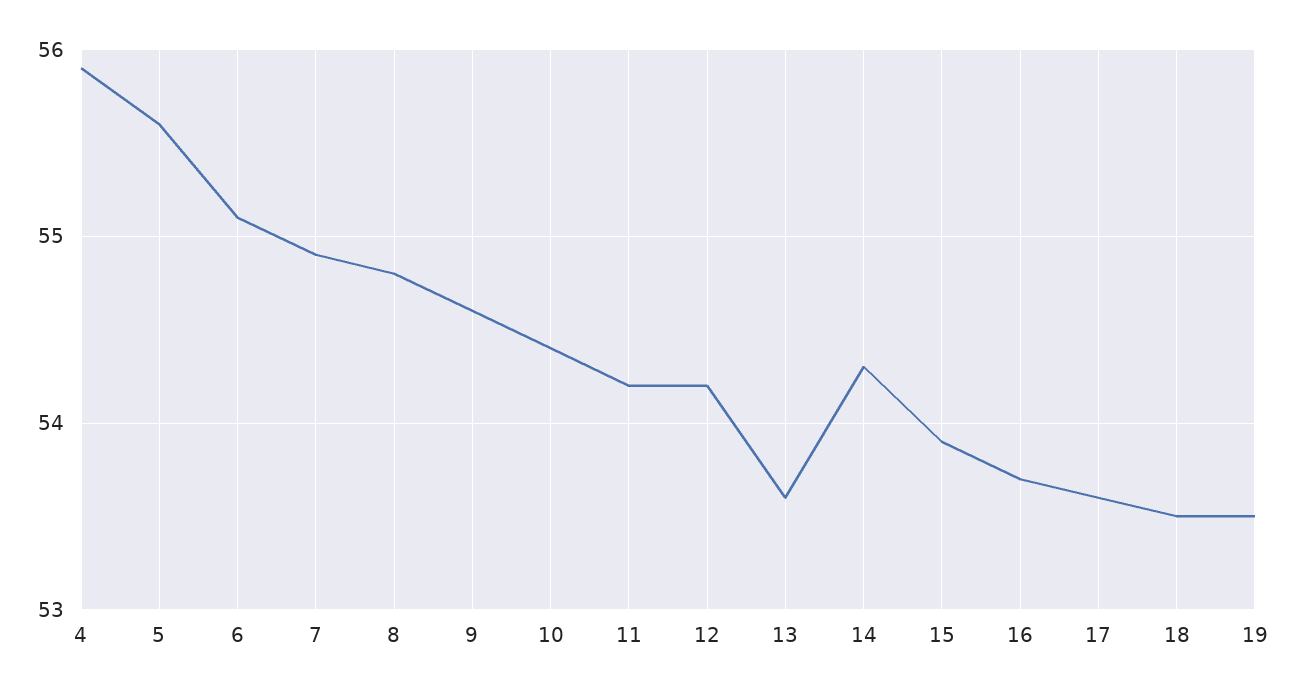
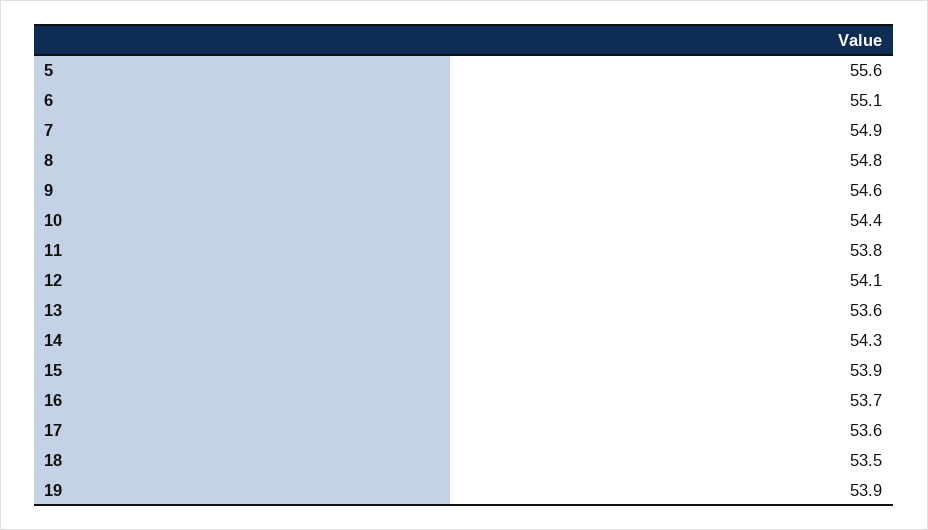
4: 55.9 -> none
11: 54.2 -> 53.8
12: 54.2 -> 54.1
19: 53.5 -> 53.9

